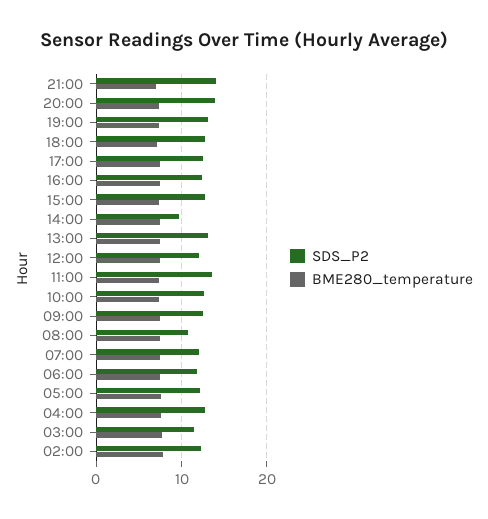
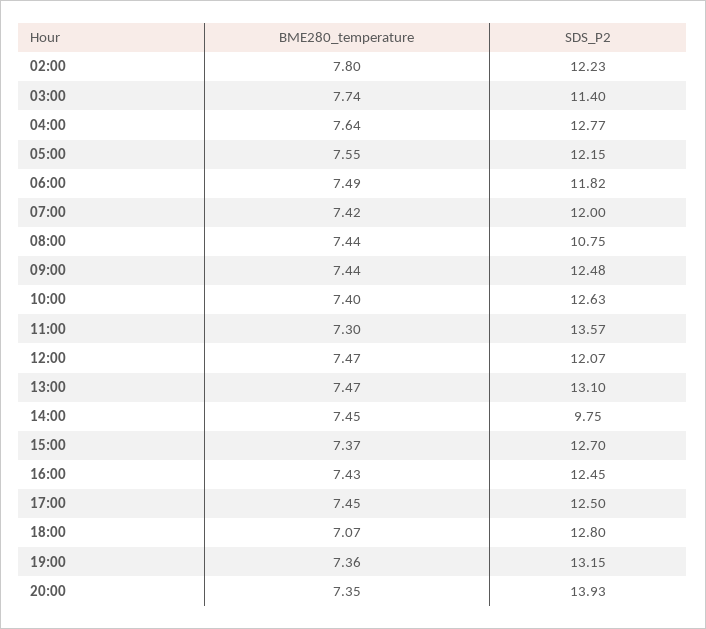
SDS_P2, 21:00: 14 -> none
BME280_temperature, 21:00: 7 -> none

